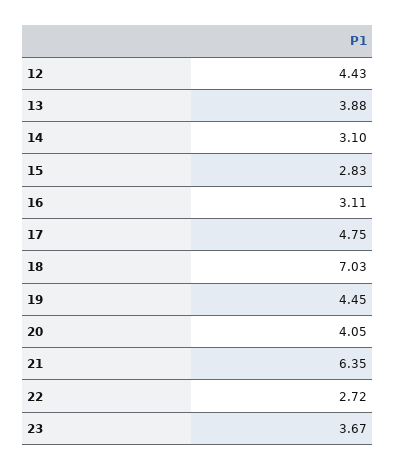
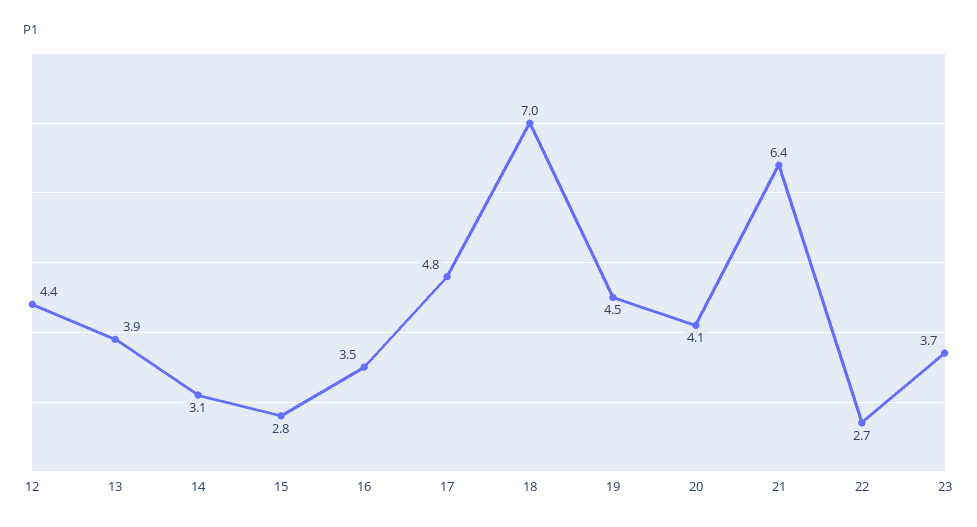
16: 3.11 -> 3.5

